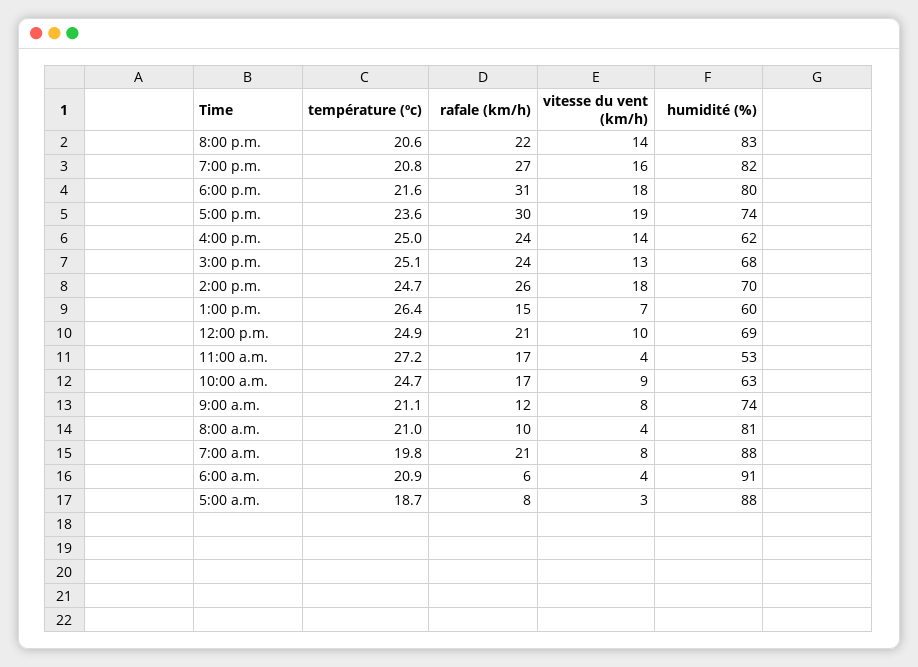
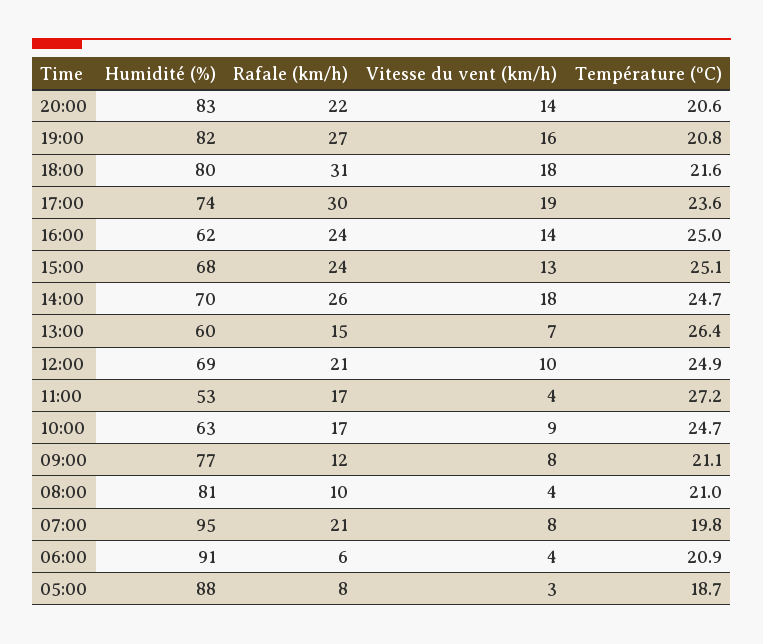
humidité (%), 9:00 a.m.: 74 -> 77
humidité (%), 7:00 a.m.: 88 -> 95

